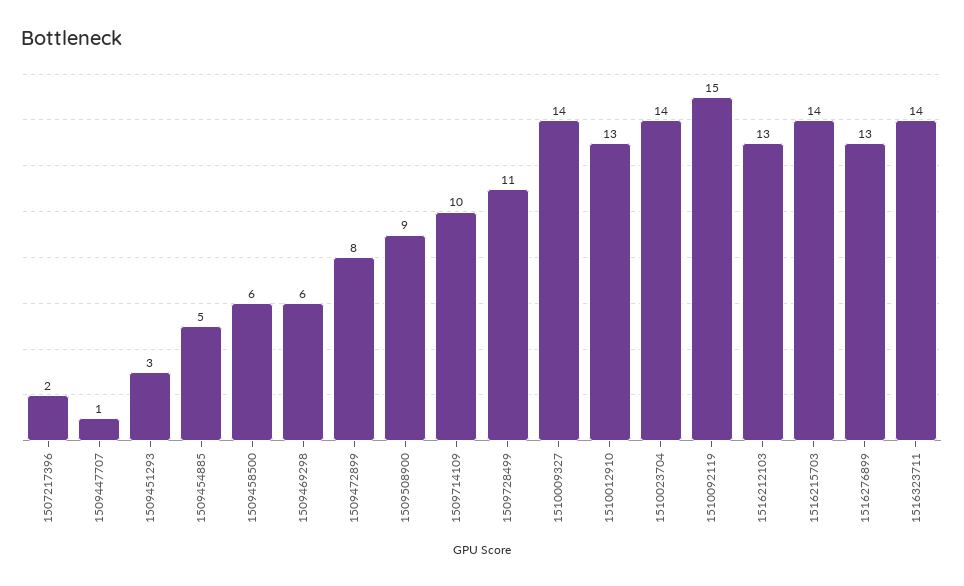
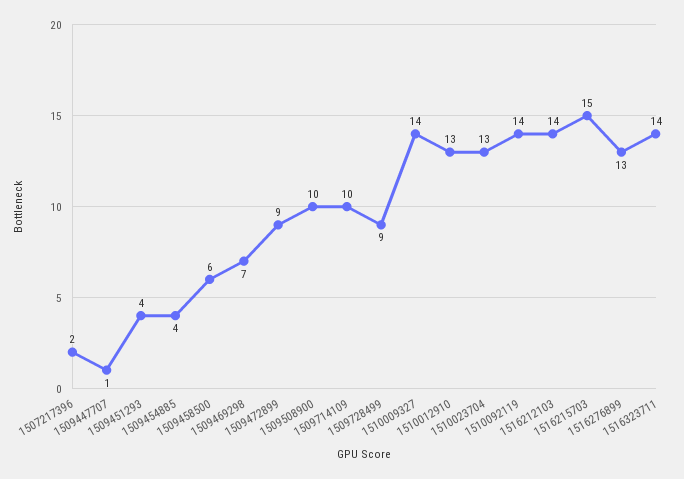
1509451293: 3 -> 4
1509454885: 5 -> 4
1509469298: 6 -> 7
1509472899: 8 -> 9
1509508900: 9 -> 10
1509728499: 11 -> 9
1510023704: 14 -> 13
1510092119: 15 -> 14
1516212103: 13 -> 14
1516215703: 14 -> 15

